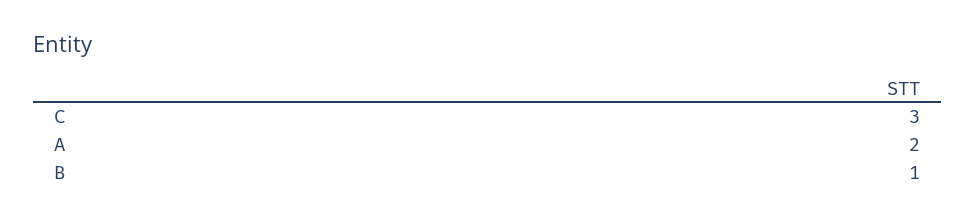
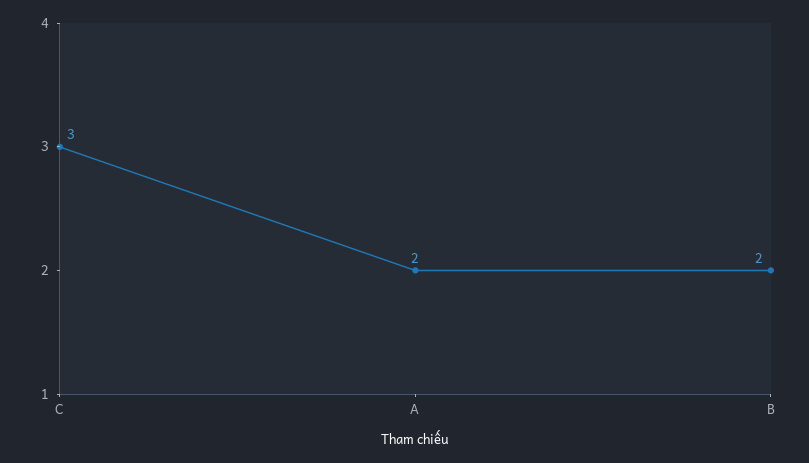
B: 1 -> 2

